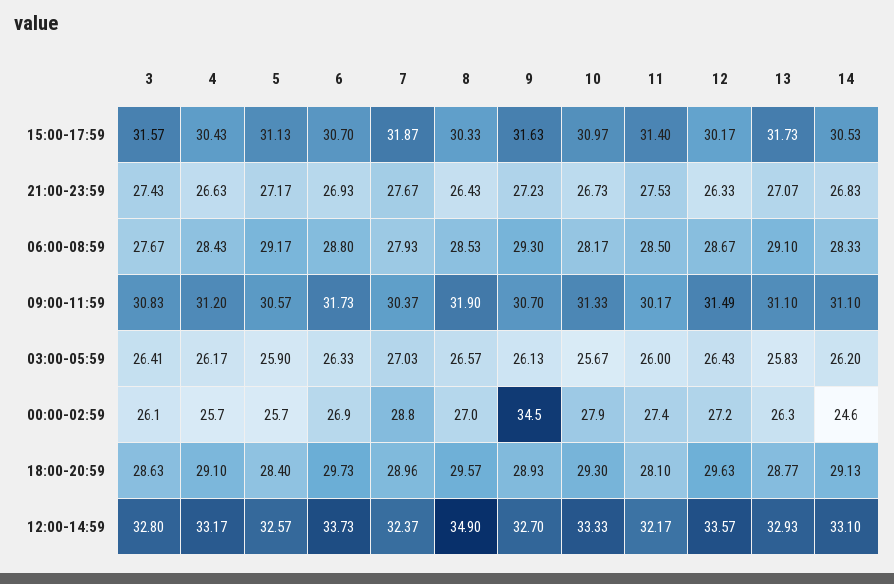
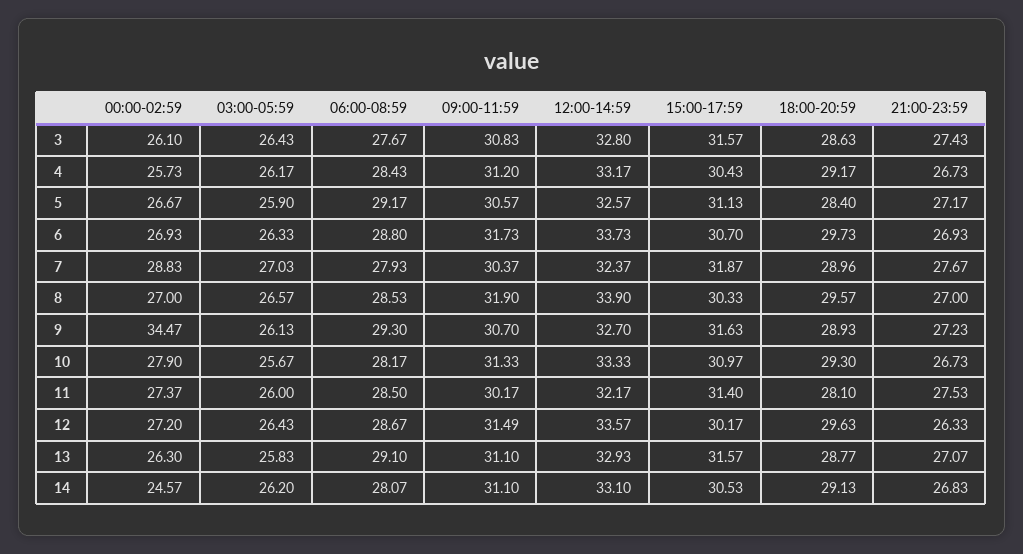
13, 15:00-17:59: 31.73 -> 31.57
4, 21:00-23:59: 26.63 -> 26.73
8, 21:00-23:59: 26.43 -> 27
14, 06:00-08:59: 28.33 -> 28.07
3, 03:00-05:59: 26.41 -> 26.43
5, 00:00-02:59: 25.7 -> 26.67
4, 18:00-20:59: 29.1 -> 29.17
8, 12:00-14:59: 34.9 -> 33.9

